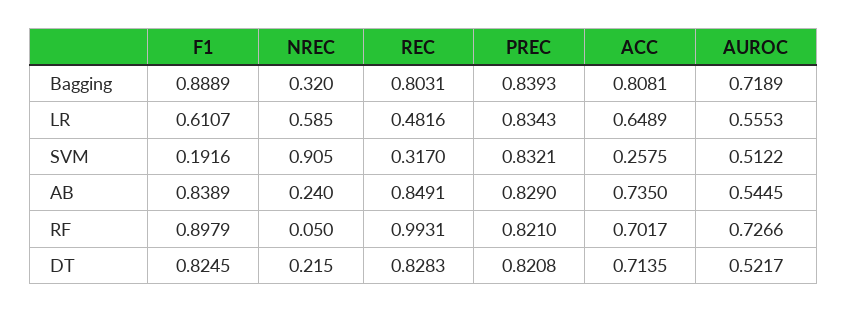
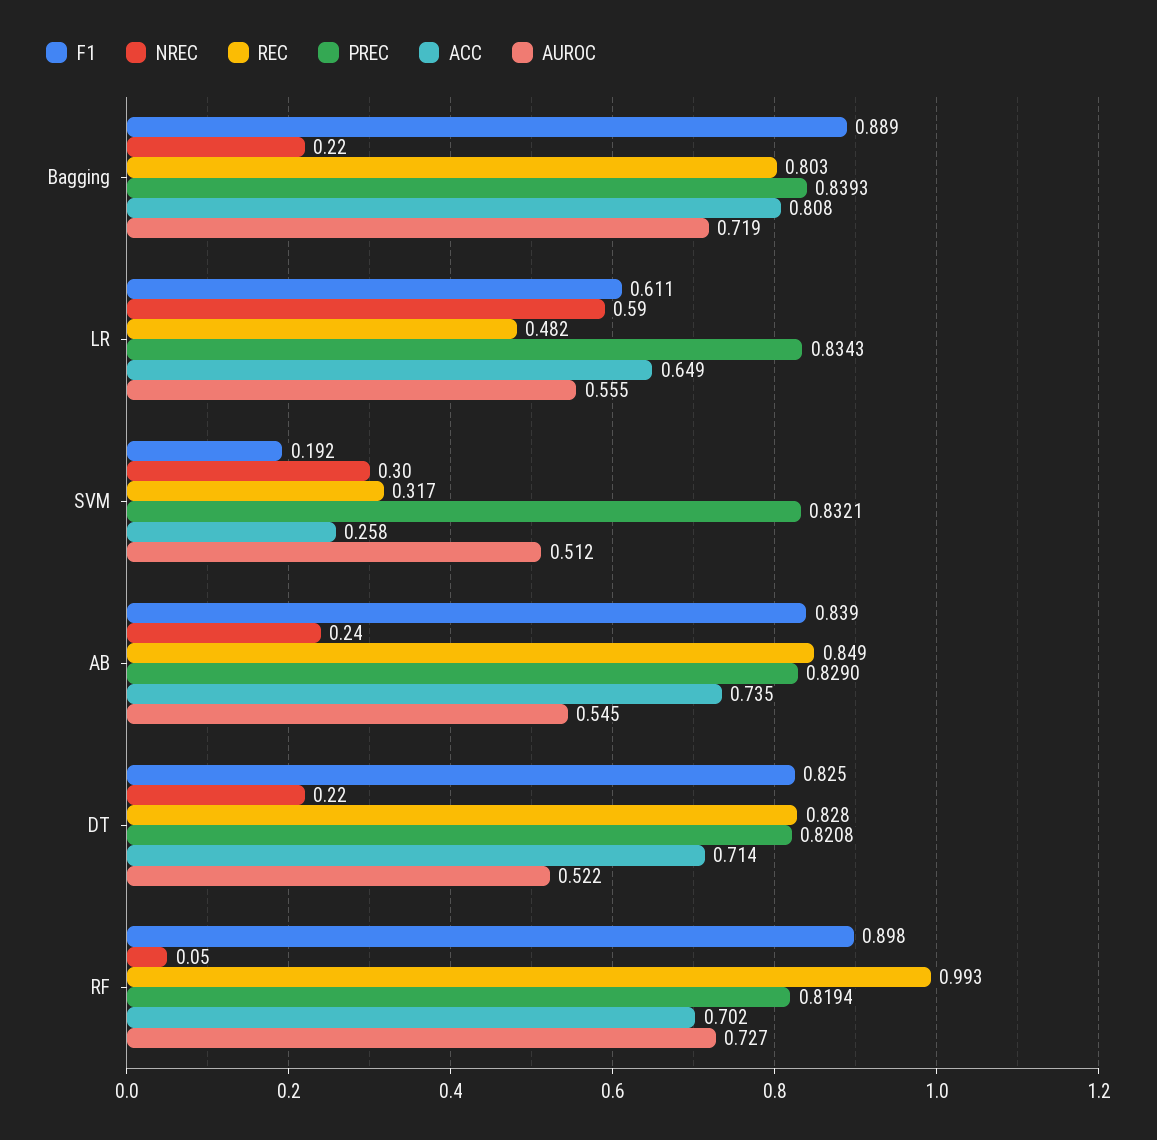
NREC, Bagging: 0.32 -> 0.22
NREC, SVM: 0.905 -> 0.3
PREC, RF: 0.821 -> 0.8194

